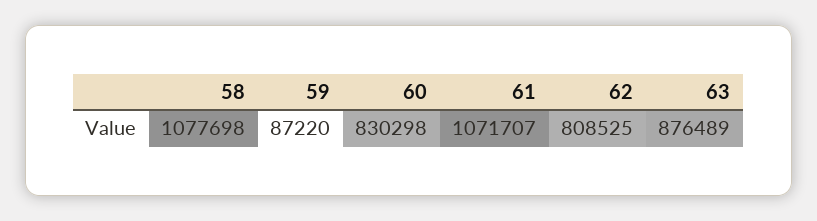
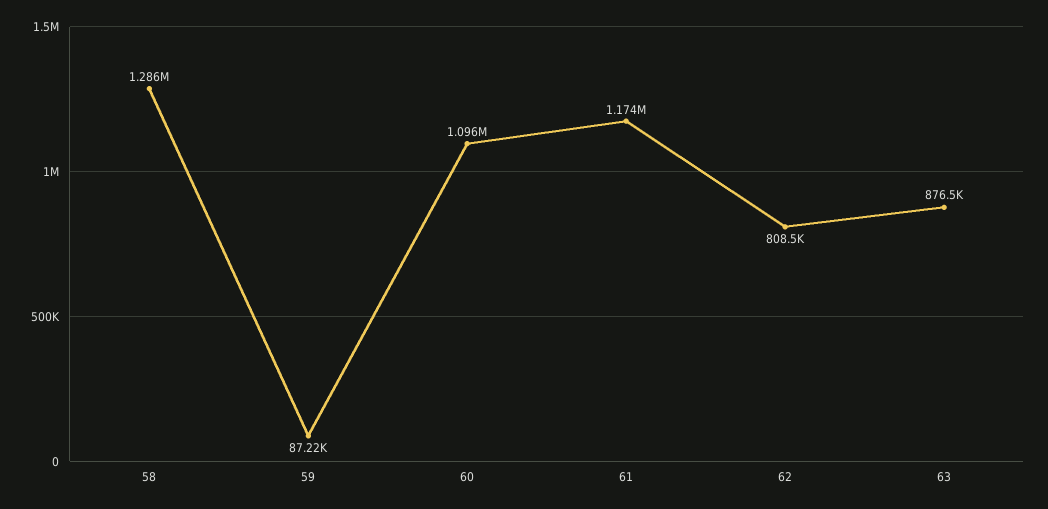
58: 1077698 -> 1286000
60: 830298 -> 1096000
61: 1071707 -> 1174000

